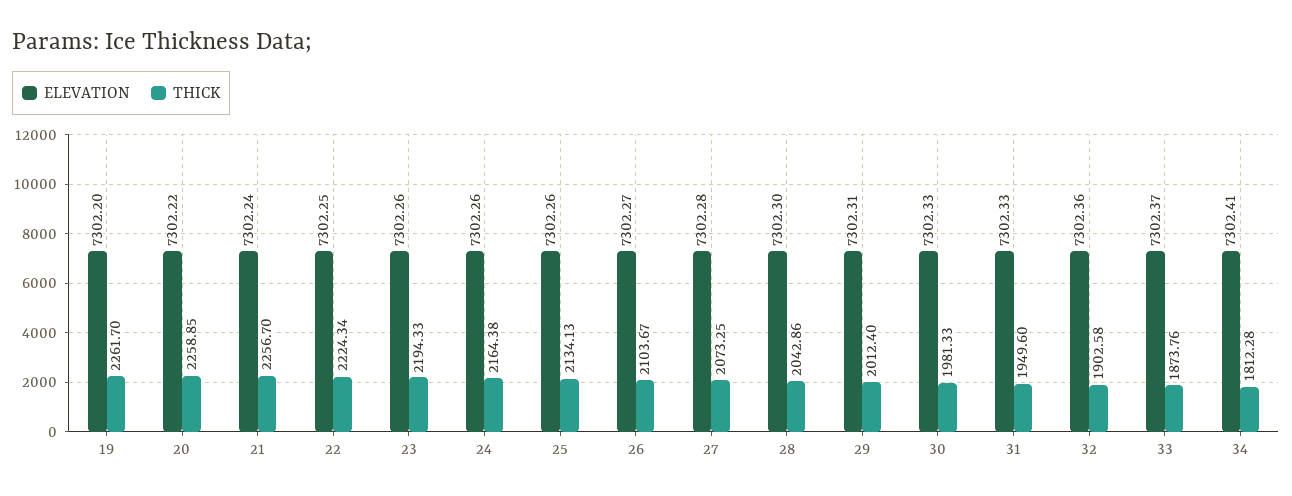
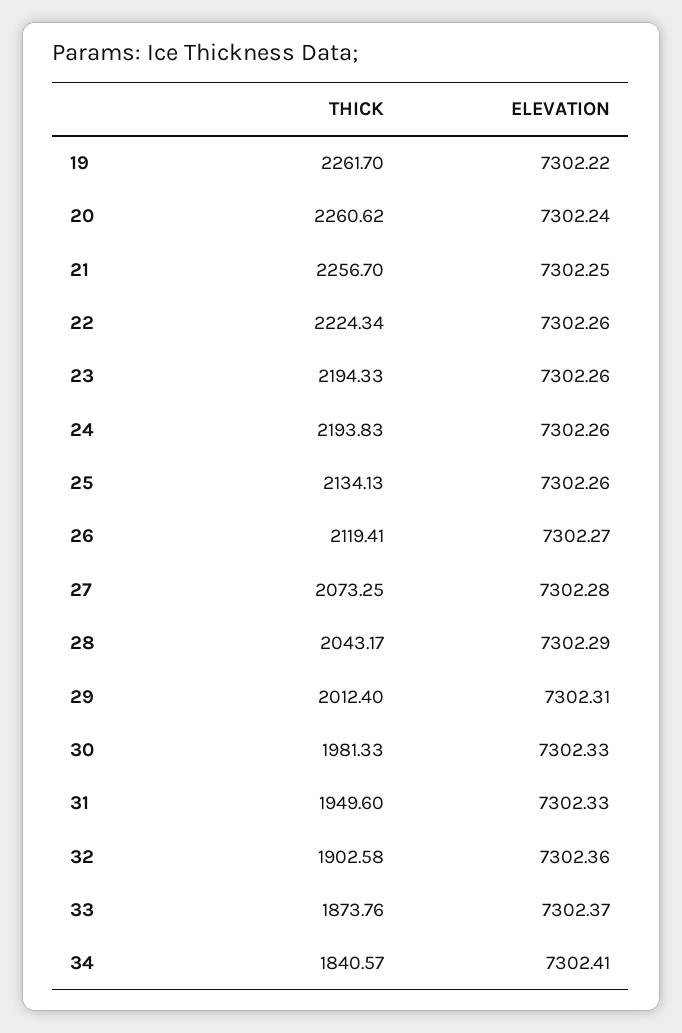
ELEVATION, 19: 7302.2 -> 7302.22
ELEVATION, 20: 7302.22 -> 7302.24
THICK, 20: 2258.85 -> 2260.62
ELEVATION, 21: 7302.24 -> 7302.25
ELEVATION, 22: 7302.25 -> 7302.26
THICK, 24: 2164.38 -> 2193.83
THICK, 26: 2103.67 -> 2119.41
ELEVATION, 28: 7302.3 -> 7302.29
THICK, 28: 2042.86 -> 2043.17
THICK, 34: 1812.28 -> 1840.57

